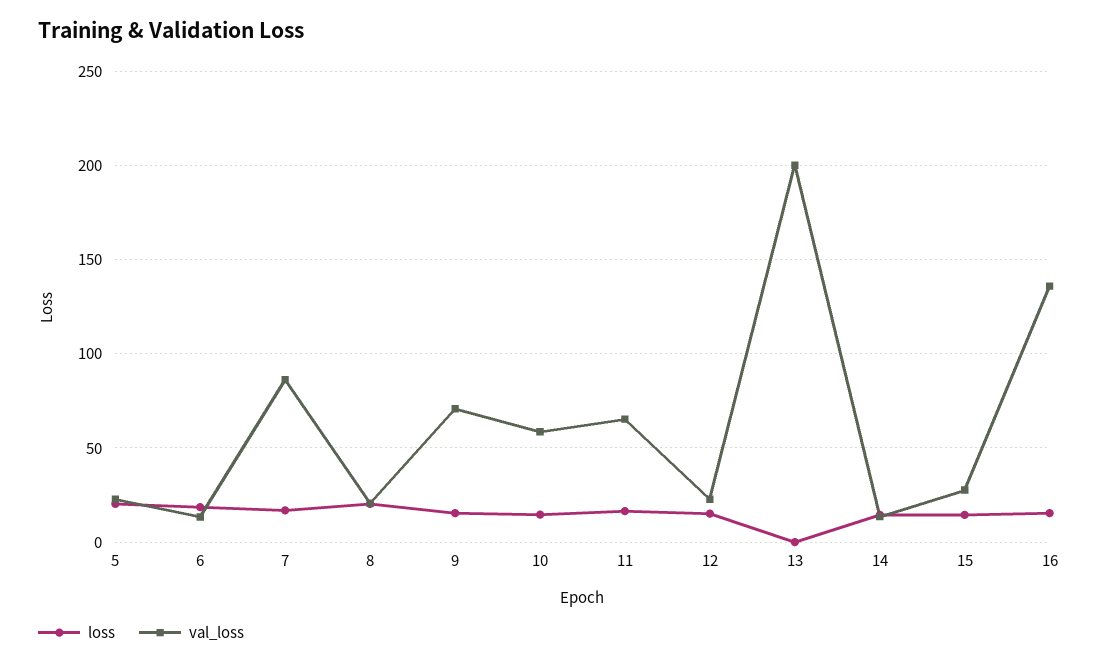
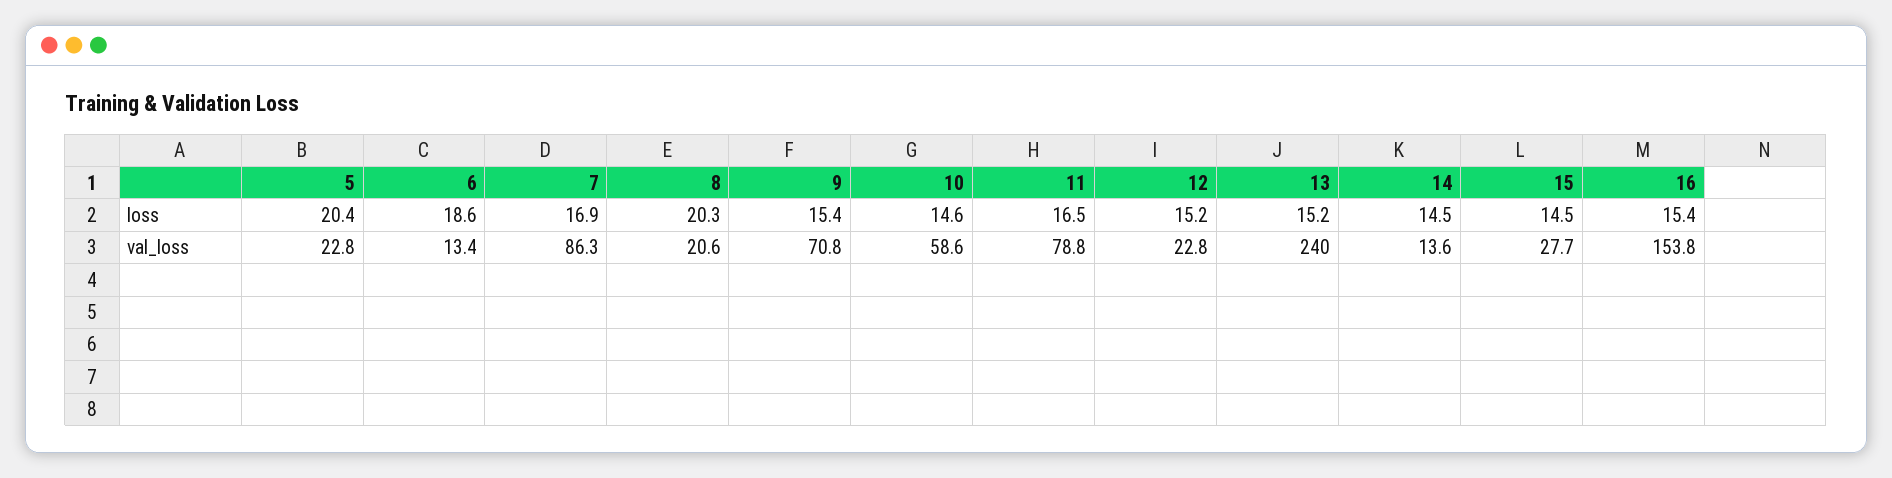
val_loss, 11: 65 -> 78.8
loss, 13: 0 -> 15.2
val_loss, 13: 200 -> 240
val_loss, 16: 135 -> 153.8

